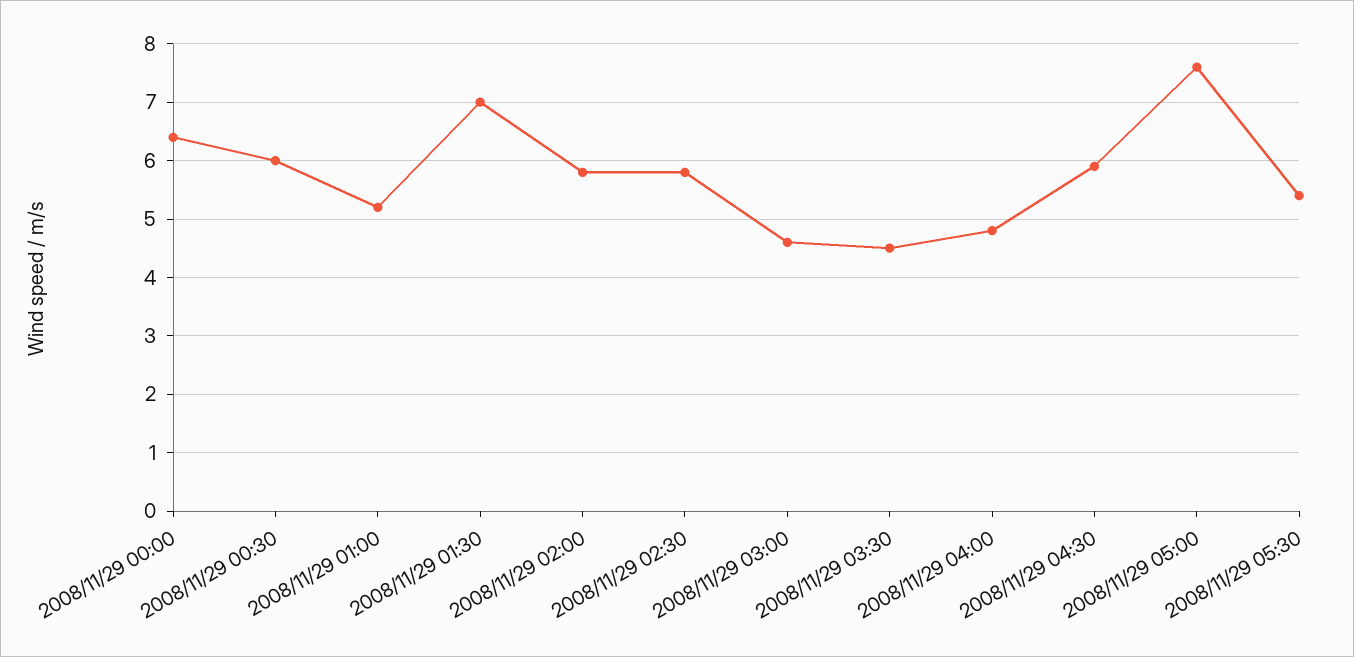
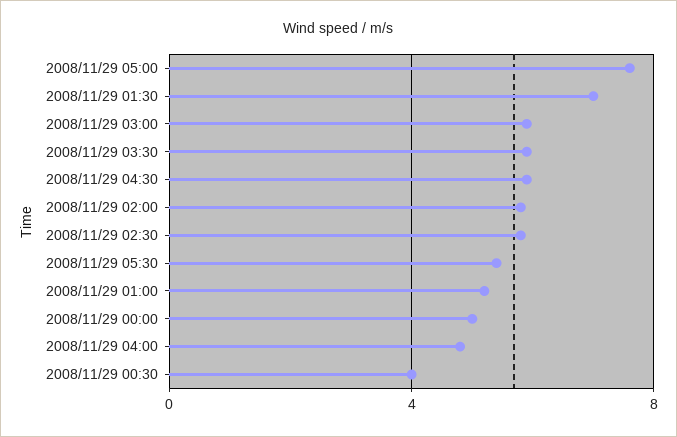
2008/11/29 00:00: 6.5 -> 5
2008/11/29 00:30: 6 -> 4
2008/11/29 03:00: 4.5 -> 6
2008/11/29 03:30: 4.5 -> 6

